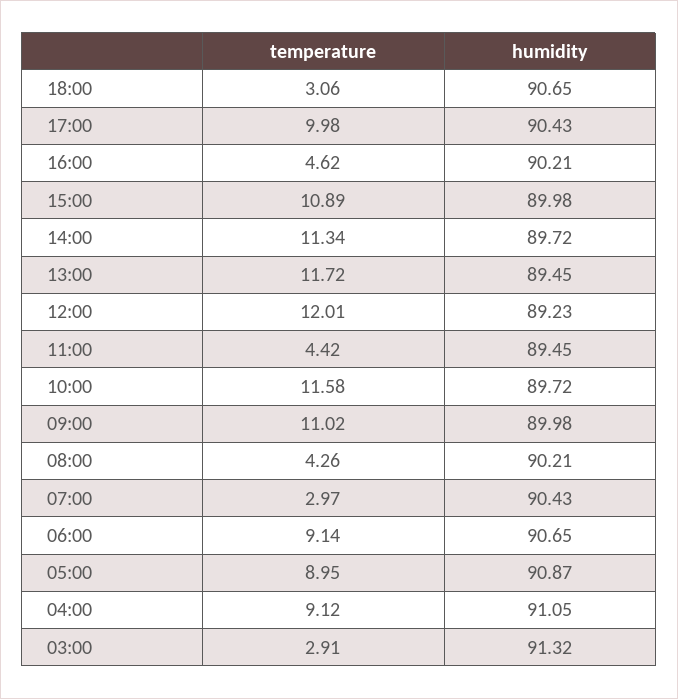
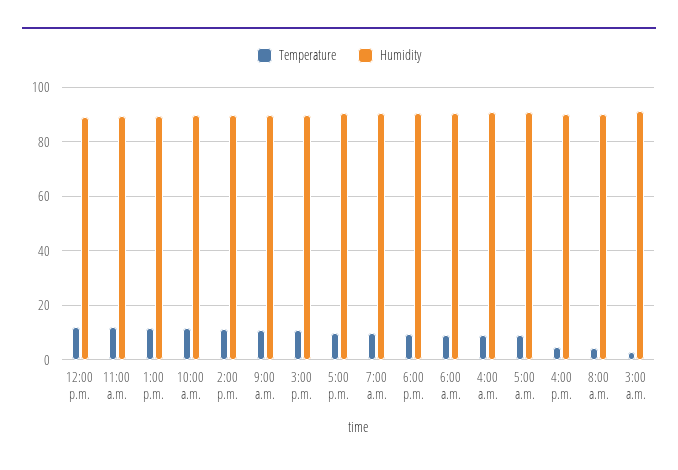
temperature, 18:00: 3.06 -> 10
temperature, 11:00: 4.42 -> 12.5
temperature, 07:00: 2.97 -> 10

